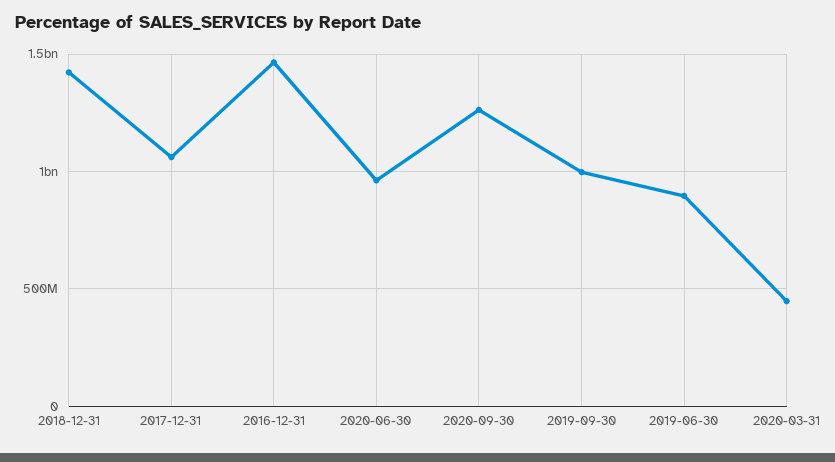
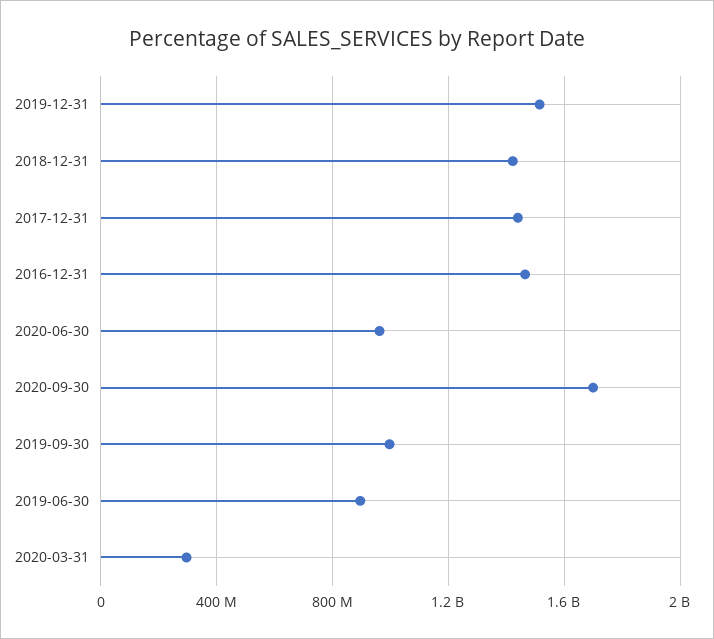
2017-12-31: 1050000000 -> 1450000000
2020-09-30: 1250000000 -> 1700000000
2020-03-31: 450000000 -> 300000000
2019-12-31: none -> 1500000000

